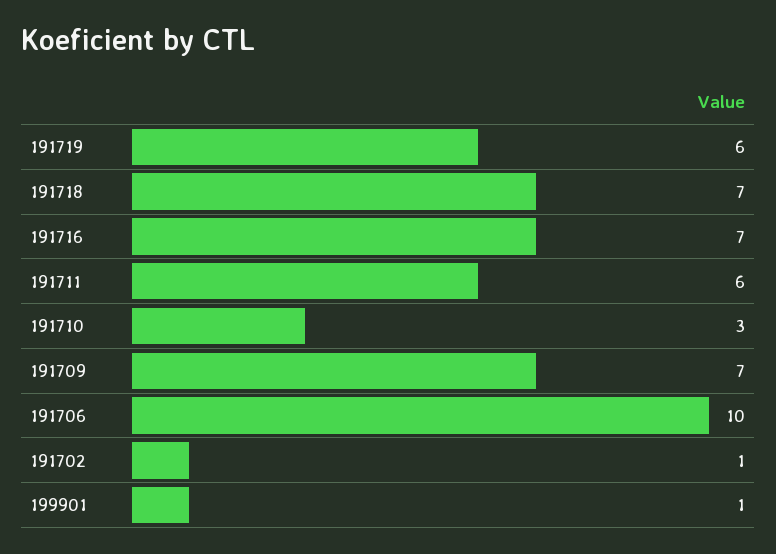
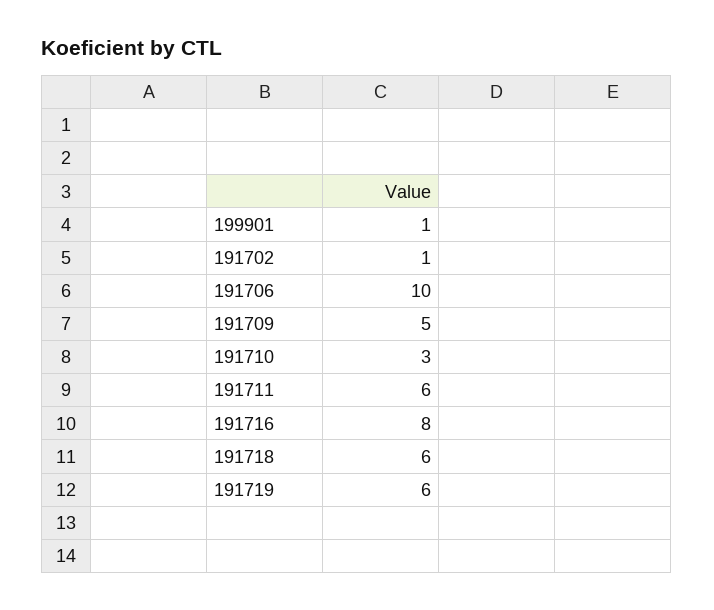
191718: 7 -> 6
191716: 7 -> 8
191709: 7 -> 5

